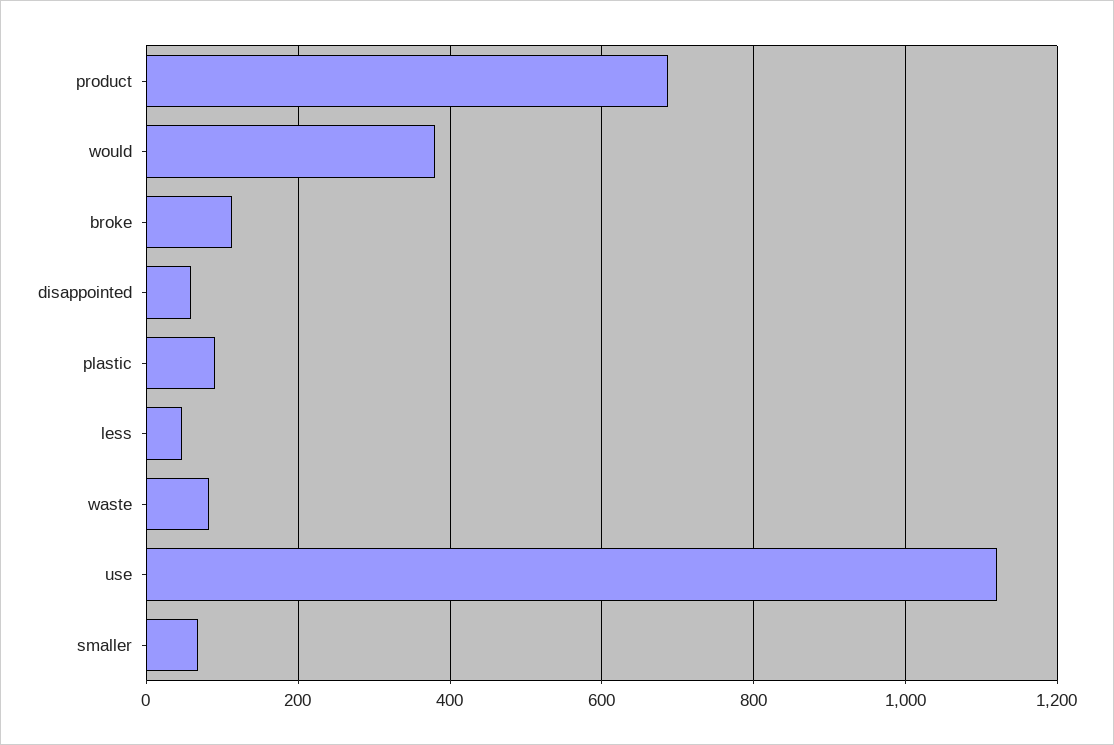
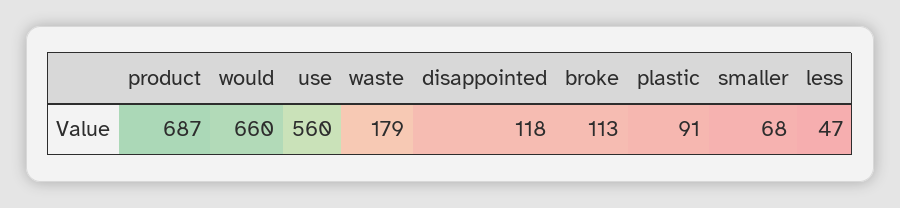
would: 380 -> 660
disappointed: 60 -> 118
waste: 80 -> 179
use: 1120 -> 560

